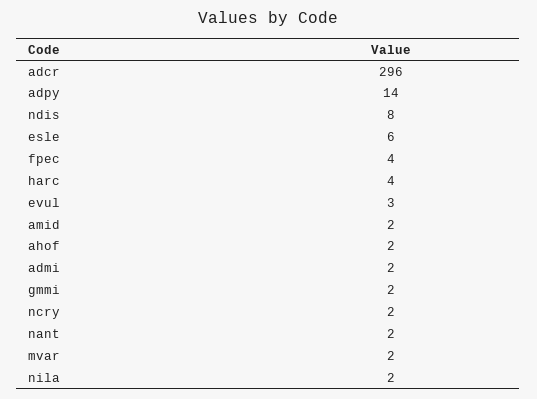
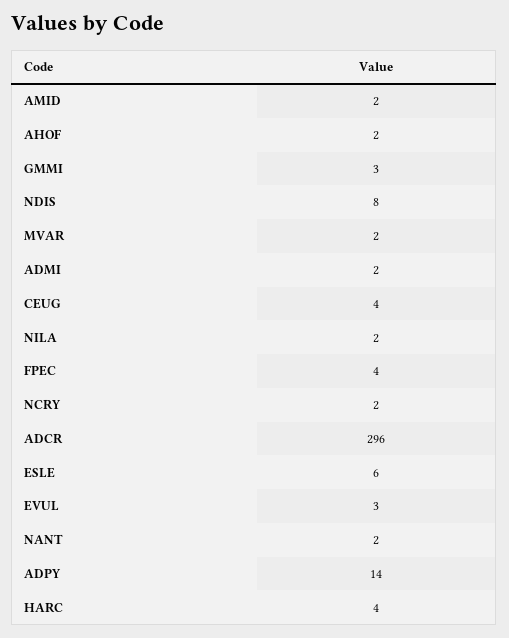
gmmi: 2 -> 3
CEUG: none -> 4

